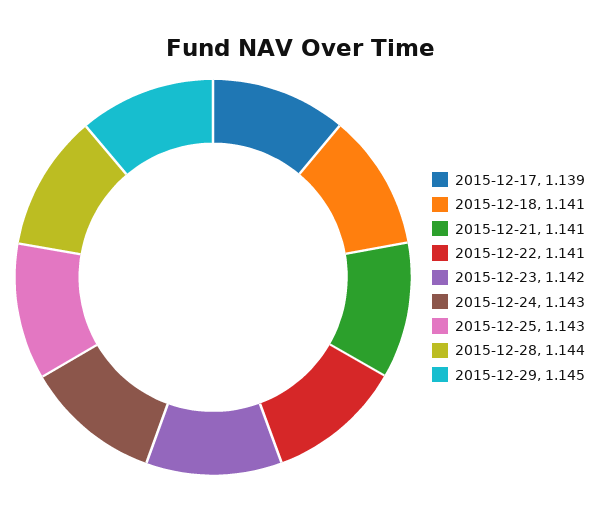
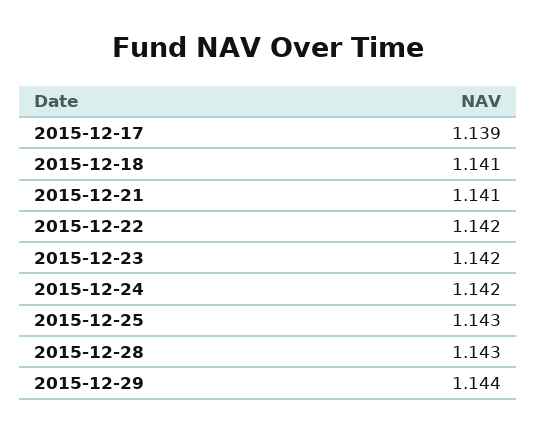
2015-12-22: 1.141 -> 1.142
2015-12-24: 1.143 -> 1.142
2015-12-28: 1.144 -> 1.143
2015-12-29: 1.145 -> 1.144

